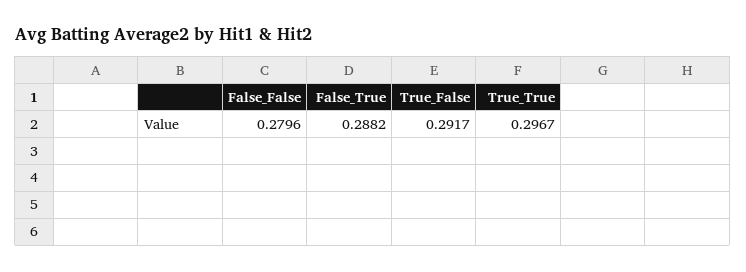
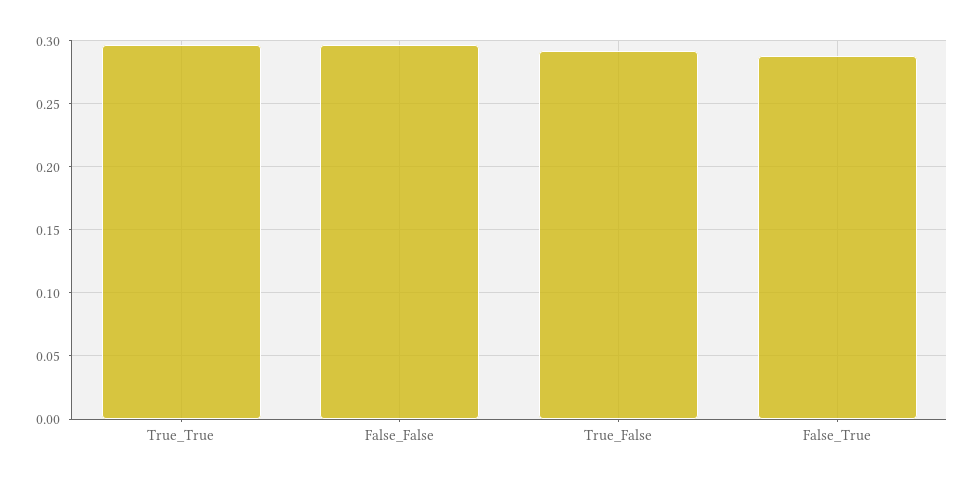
False_False: 0.2796 -> 0.295

